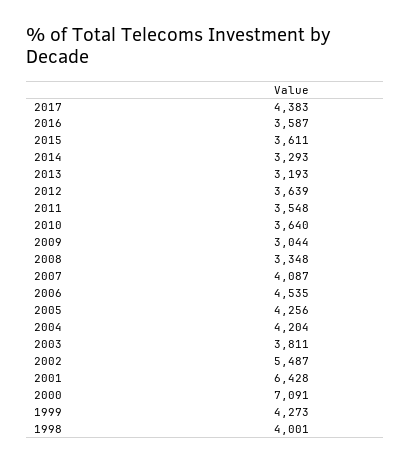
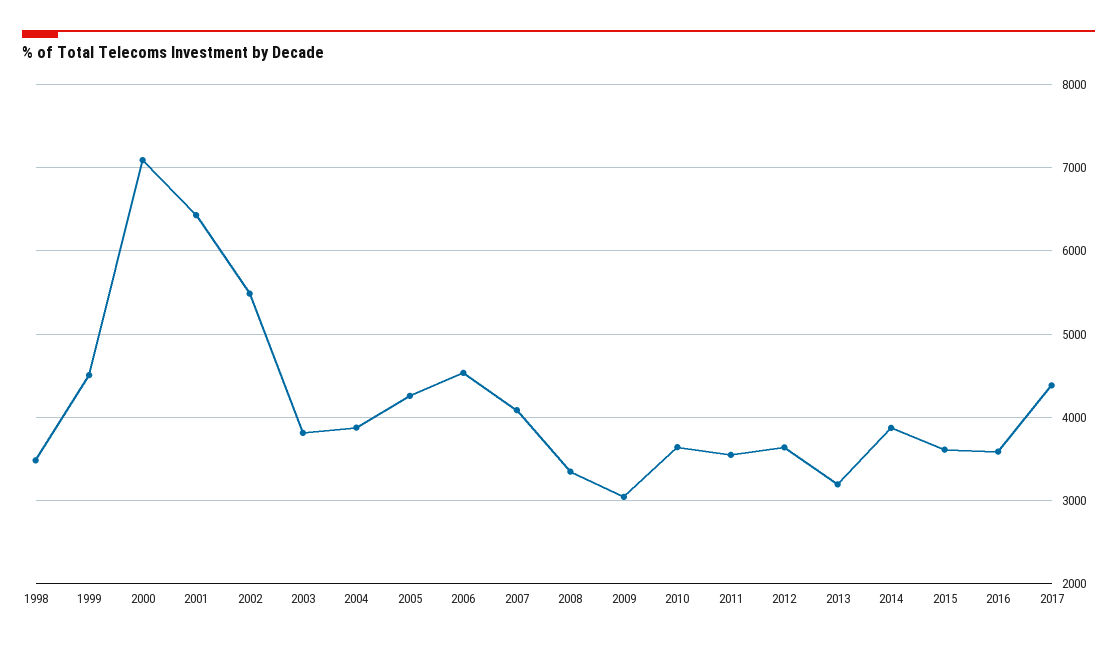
2014: 3293 -> 3900
2004: 4204 -> 3900
1999: 4273 -> 4500
1998: 4001 -> 3500

